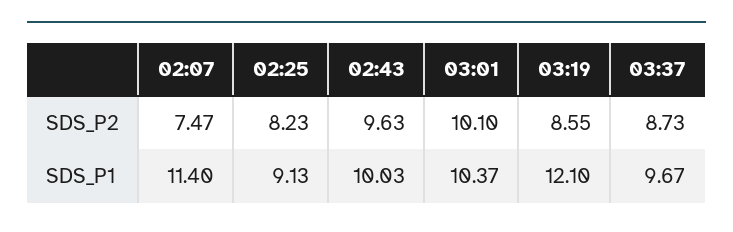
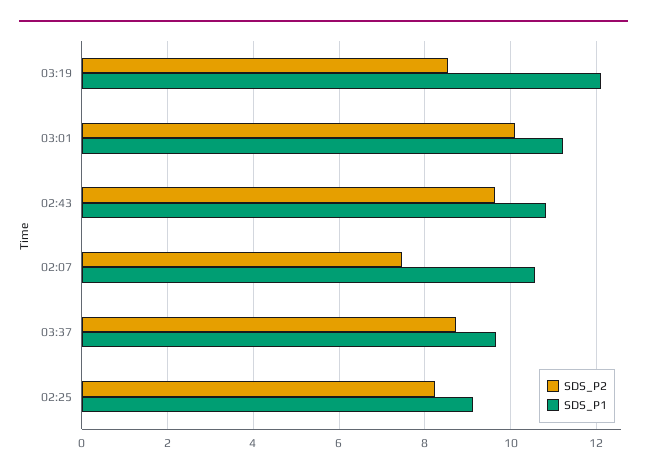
SDS_P1, 02:07: 11.4 -> 10.6
SDS_P1, 02:43: 10.03 -> 10.8
SDS_P1, 03:01: 10.37 -> 11.2

